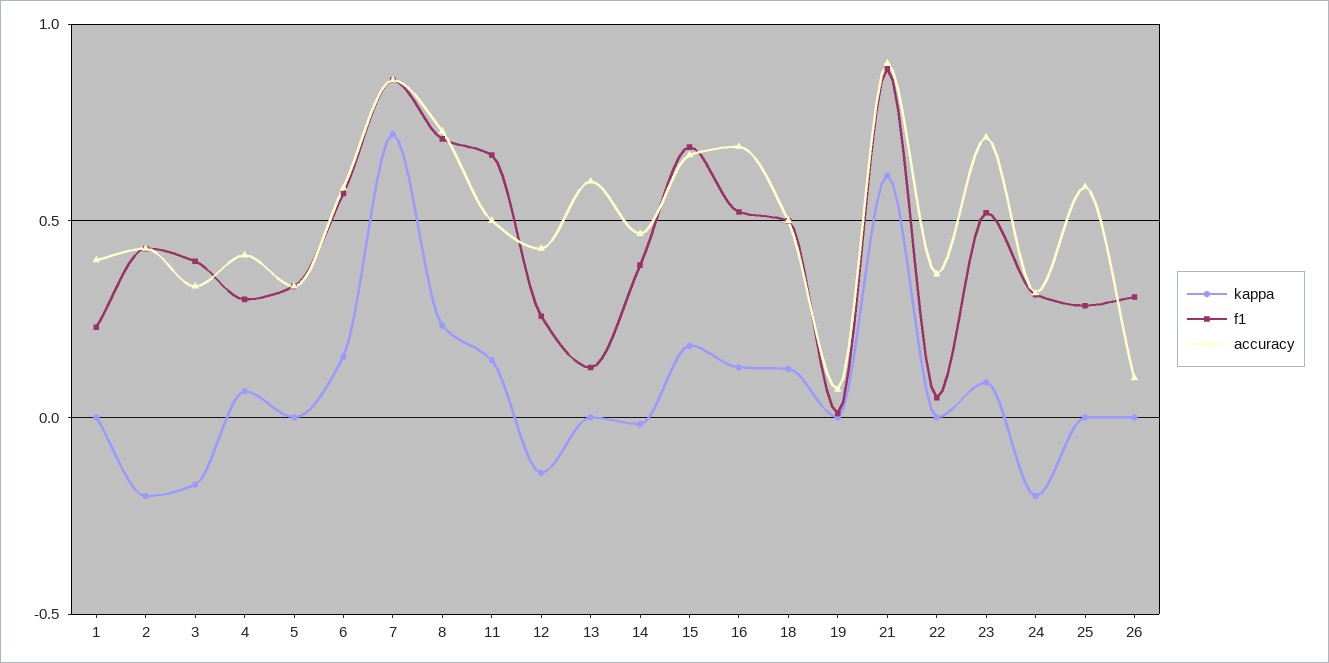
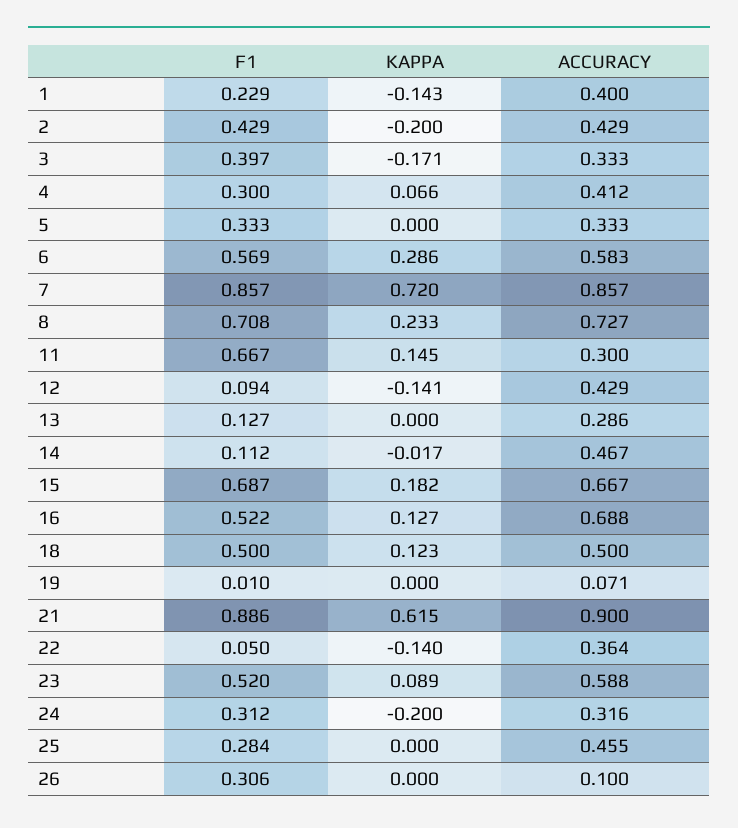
kappa, 1: 0 -> -0.143
kappa, 6: 0.15 -> 0.286
accuracy, 11: 0.5 -> 0.3
f1, 12: 0.25 -> 0.094
accuracy, 13: 0.6 -> 0.286
f1, 14: 0.4 -> 0.112
kappa, 22: 0 -> -0.14
accuracy, 23: 0.7 -> 0.588
accuracy, 25: 0.6 -> 0.455

